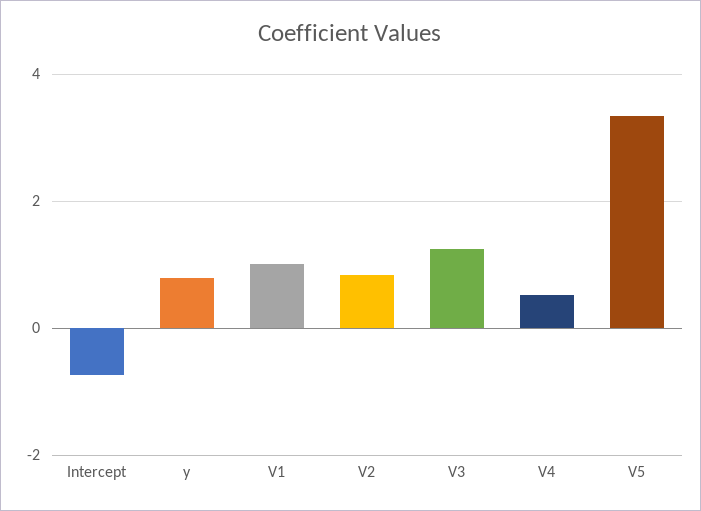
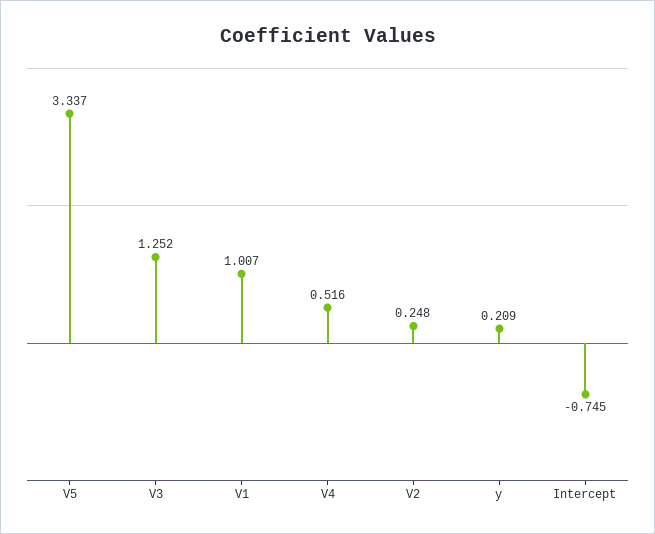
y: 0.8 -> 0.209
V2: 0.8 -> 0.248

